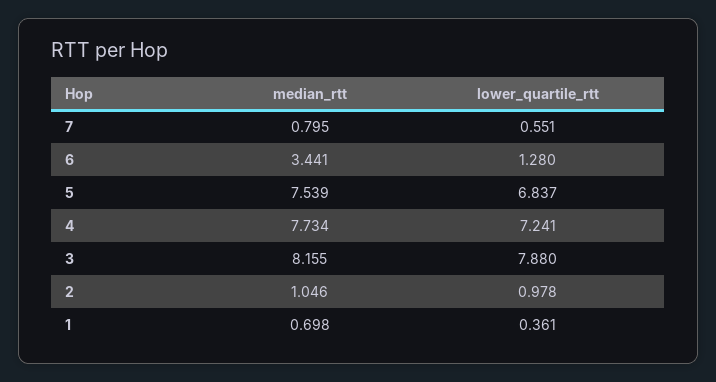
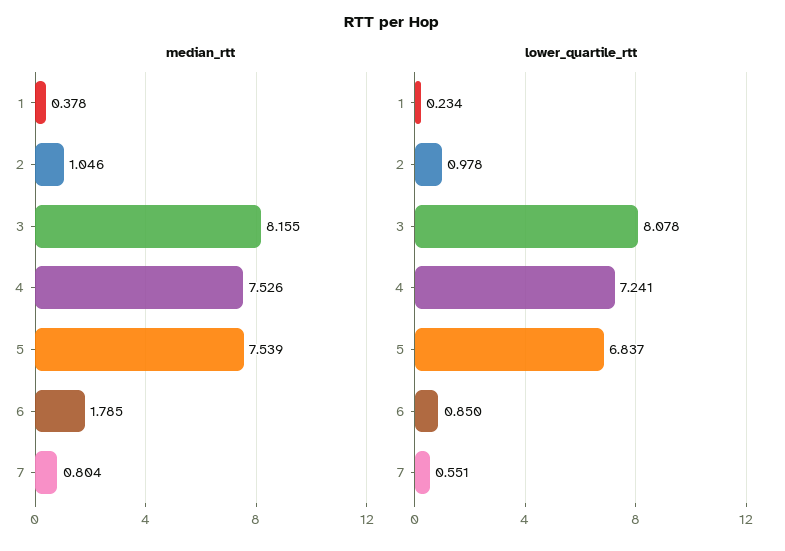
median_rtt, 7: 0.795 -> 0.804
median_rtt, 6: 3.441 -> 1.785
lower_quartile_rtt, 6: 1.28 -> 0.85
median_rtt, 4: 7.734 -> 7.526
lower_quartile_rtt, 3: 7.88 -> 8.078
median_rtt, 1: 0.698 -> 0.378
lower_quartile_rtt, 1: 0.361 -> 0.234

